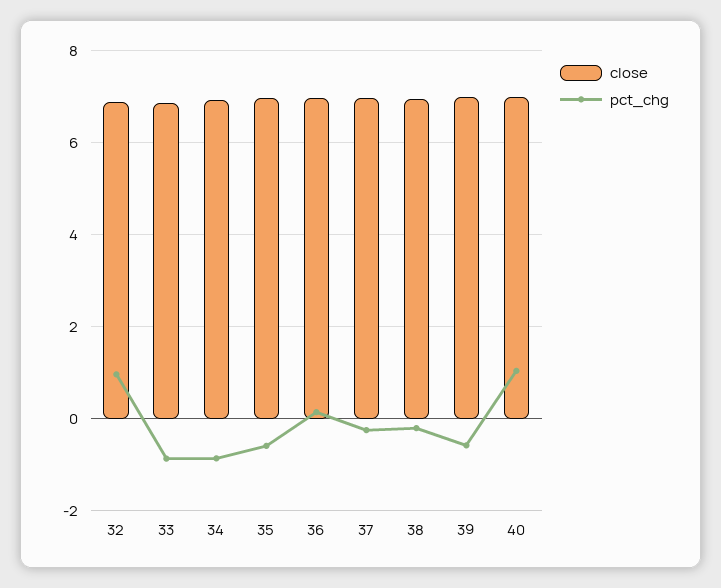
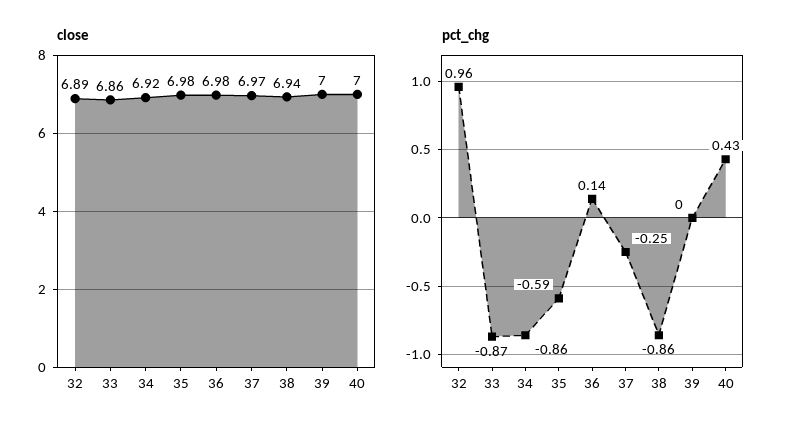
pct_chg, 38: -0.2 -> -0.86
pct_chg, 39: -0.6 -> 0
pct_chg, 40: 1 -> 0.43

